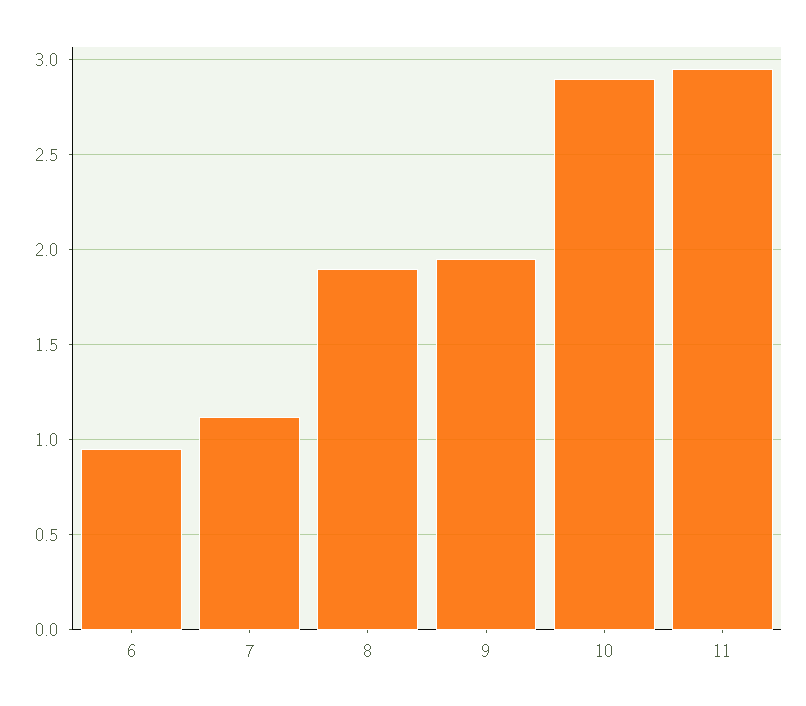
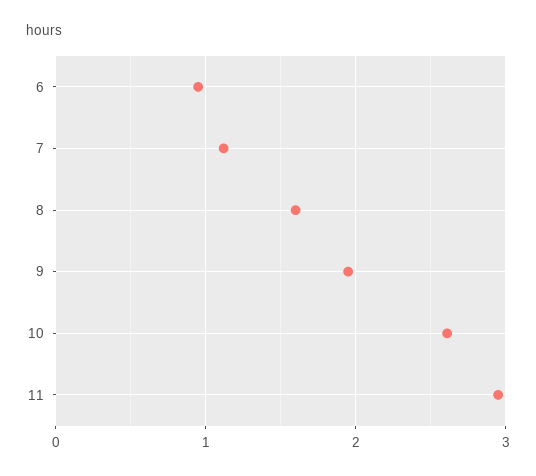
8: 1.9 -> 1.6
10: 2.9 -> 2.6

